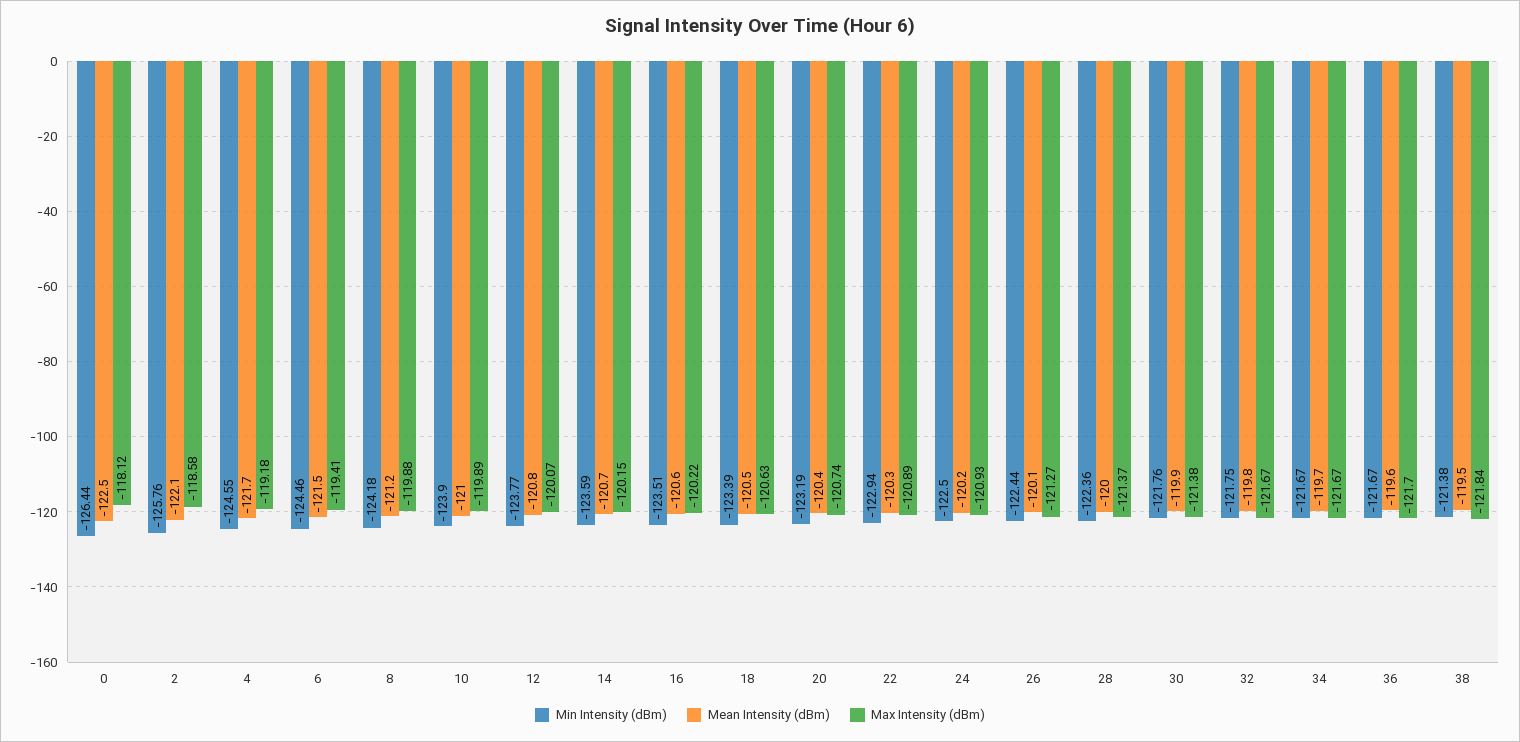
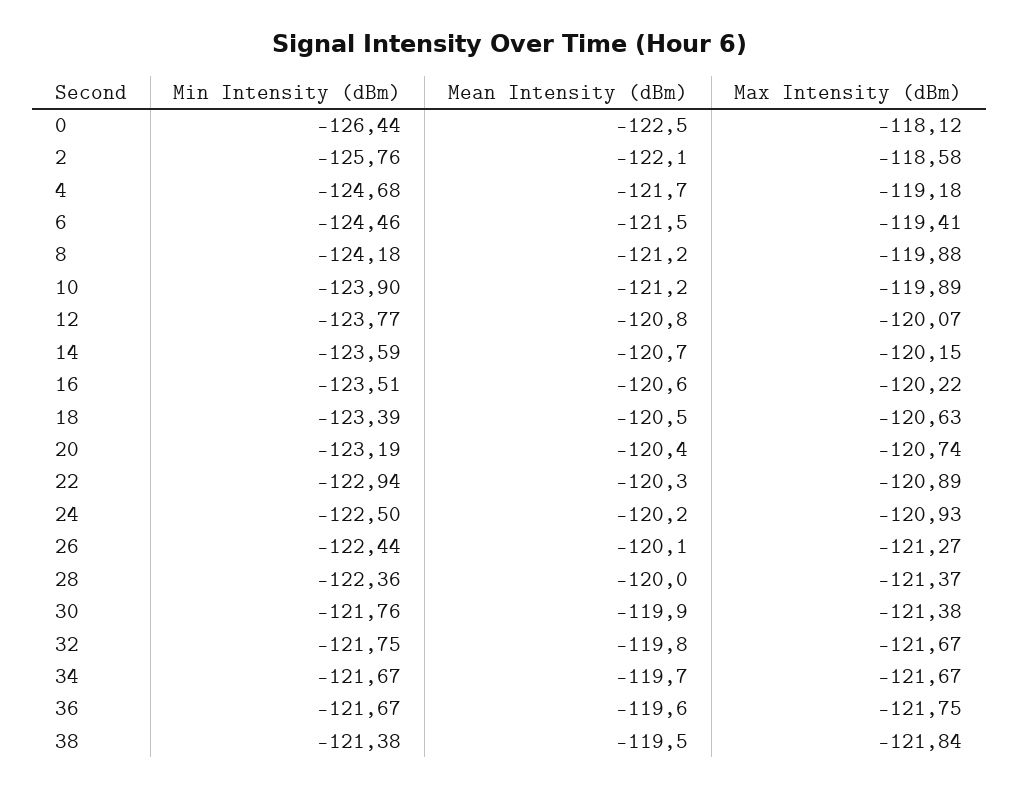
Min Intensity (dBm), 4: -124.55 -> -124.68
Mean Intensity (dBm), 10: -121 -> -121.2
Max Intensity (dBm), 36: -121.7 -> -121.75

